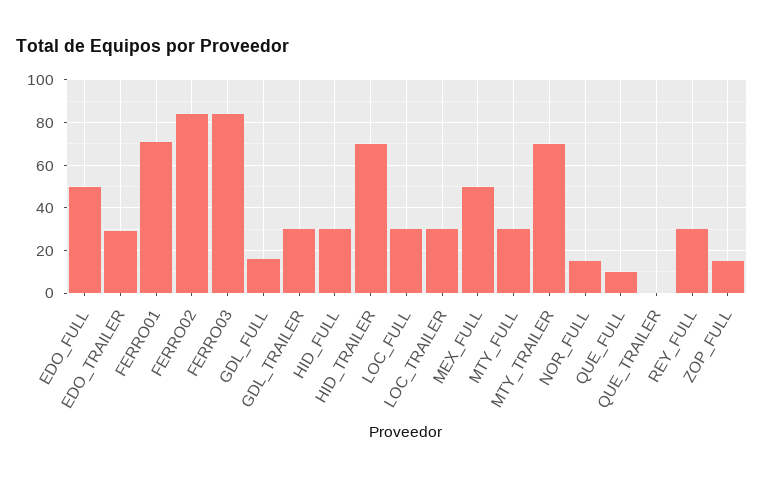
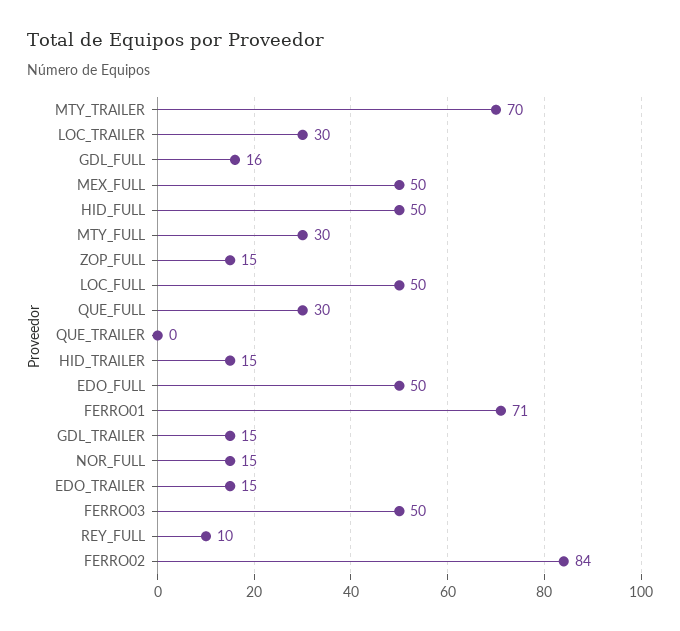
EDO_TRAILER: 30 -> 15
FERRO03: 85 -> 50
GDL_TRAILER: 30 -> 15
HID_FULL: 30 -> 50
HID_TRAILER: 70 -> 15
LOC_FULL: 30 -> 50
QUE_FULL: 10 -> 30
REY_FULL: 30 -> 10

